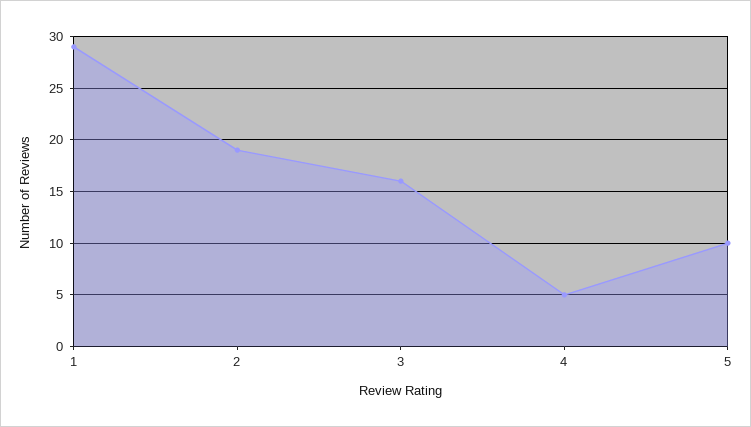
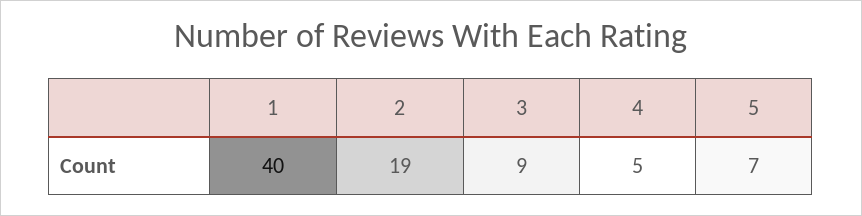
1: 29 -> 40
3: 16 -> 9
5: 10 -> 7

